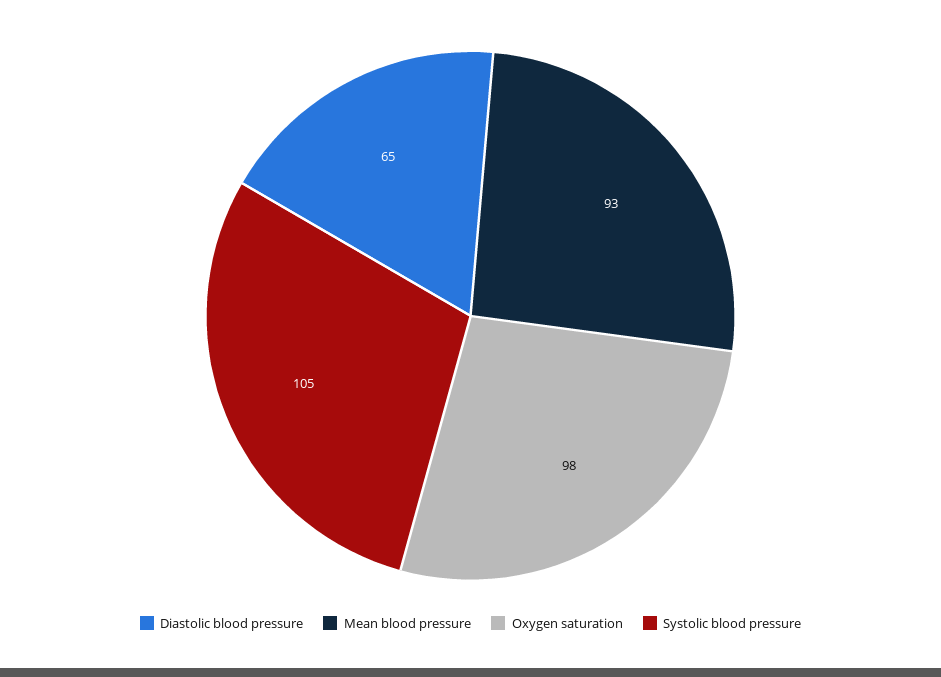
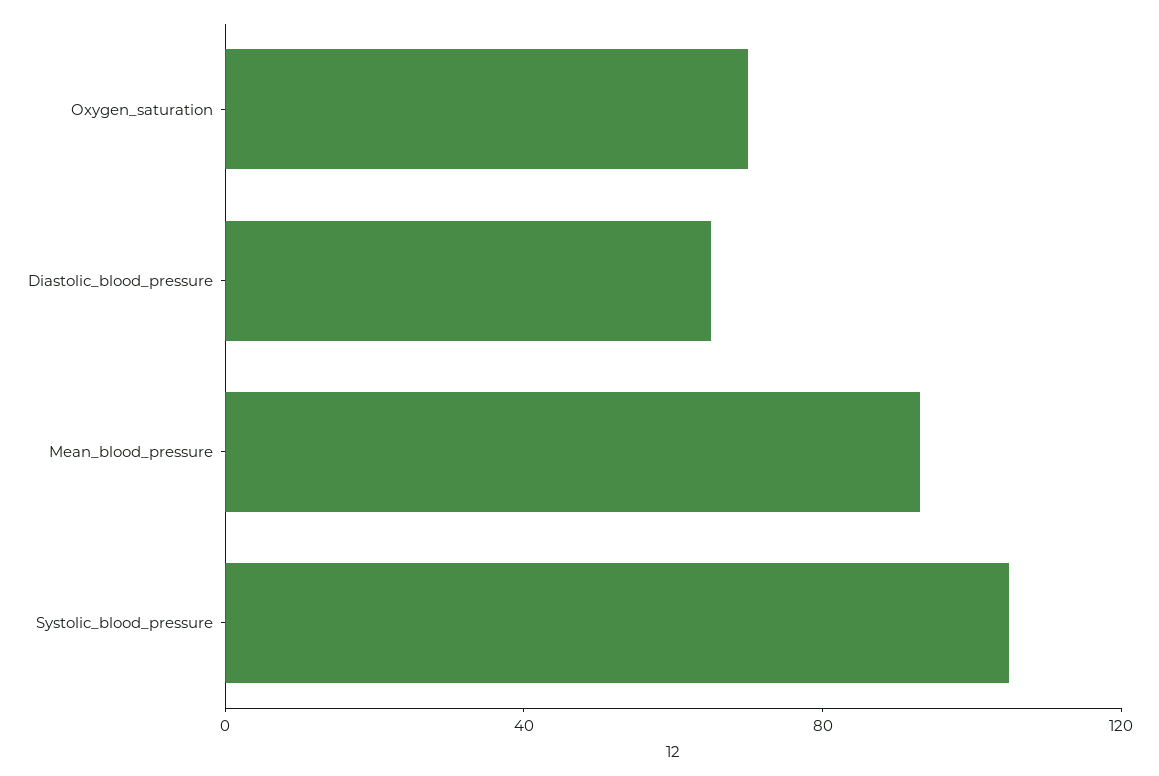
Oxygen saturation: 98 -> 70

